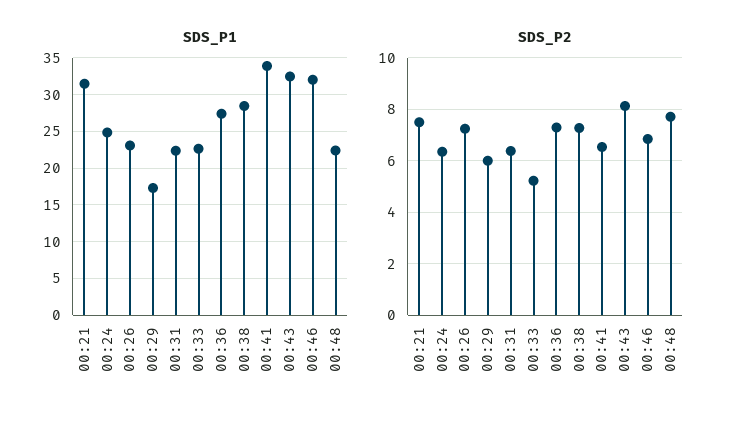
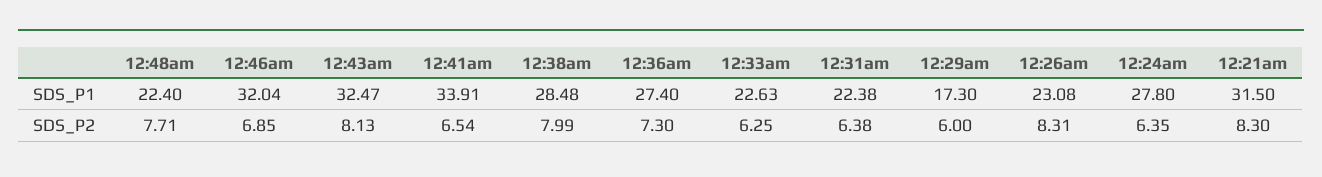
SDS_P1, 00:24: 25 -> 27.8
SDS_P2, 00:21: 7.5 -> 8.3
SDS_P2, 00:26: 7.25 -> 8.31
SDS_P2, 00:33: 5.25 -> 6.25
SDS_P2, 00:38: 7.25 -> 7.99

